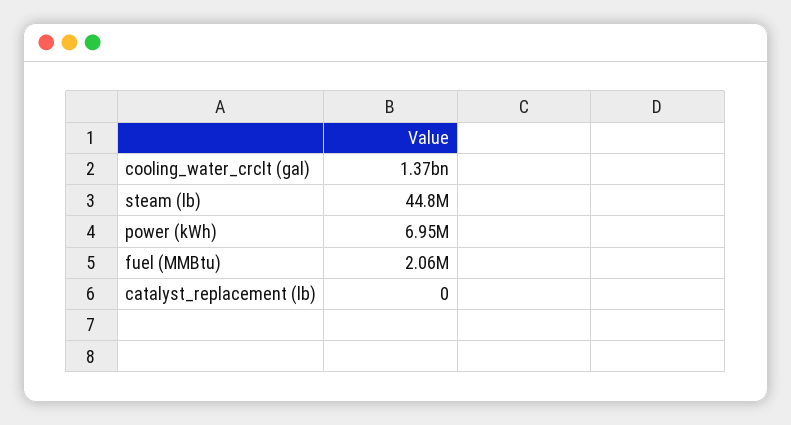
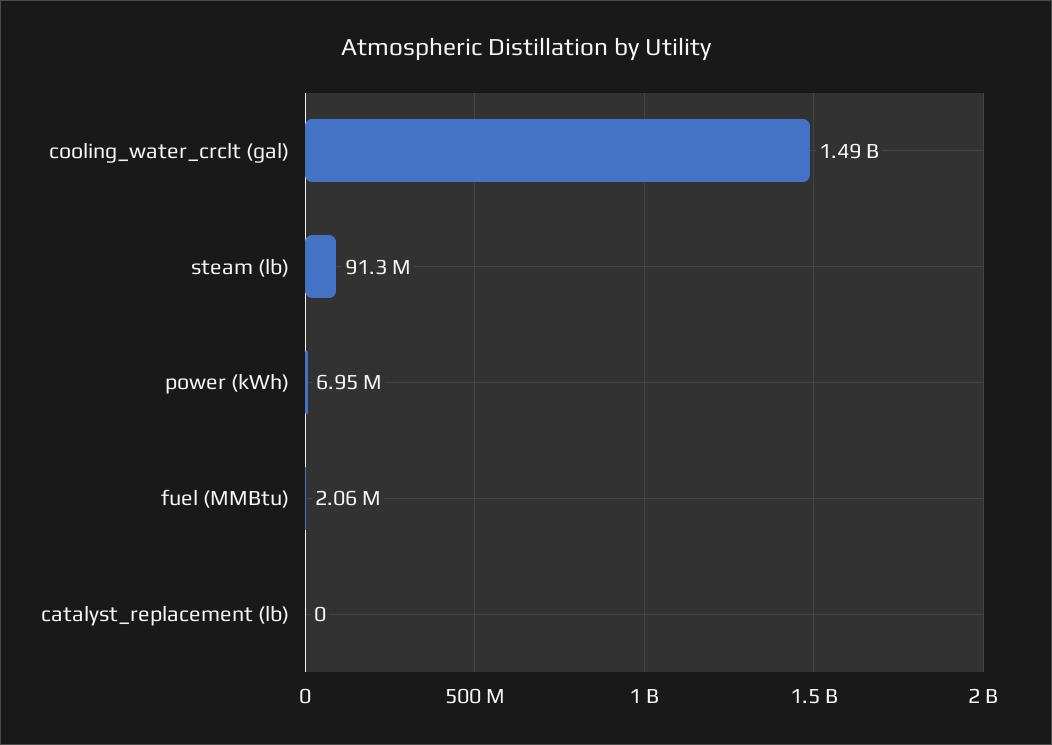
cooling_water_crclt (gal): 1370000000 -> 1490000000
steam (lb): 44800000 -> 91300000

